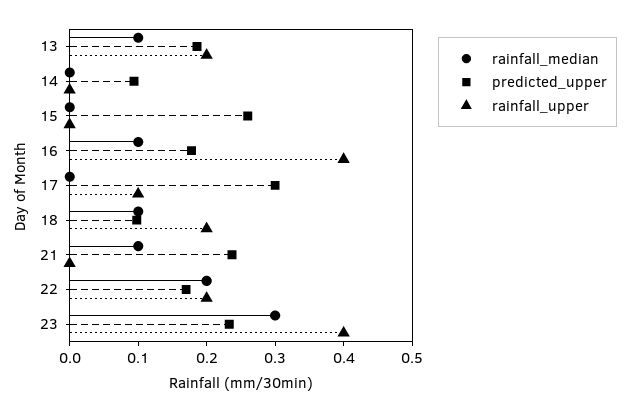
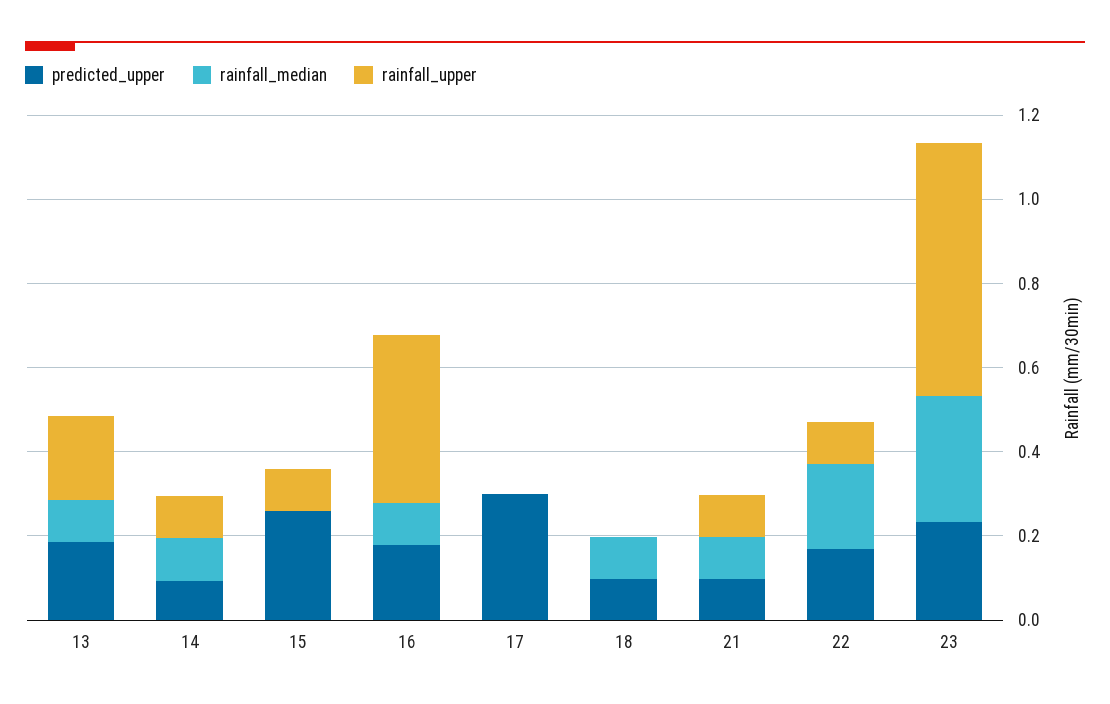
rainfall_median, 14: 0 -> 0.1
rainfall_upper, 14: 0 -> 0.1
rainfall_upper, 15: 0 -> 0.1
rainfall_upper, 17: 0.1 -> 0
rainfall_upper, 18: 0.2 -> 0
predicted_upper, 21: 0.24 -> 0.1
rainfall_upper, 21: 0 -> 0.1
rainfall_upper, 22: 0.2 -> 0.1
rainfall_upper, 23: 0.4 -> 0.6

